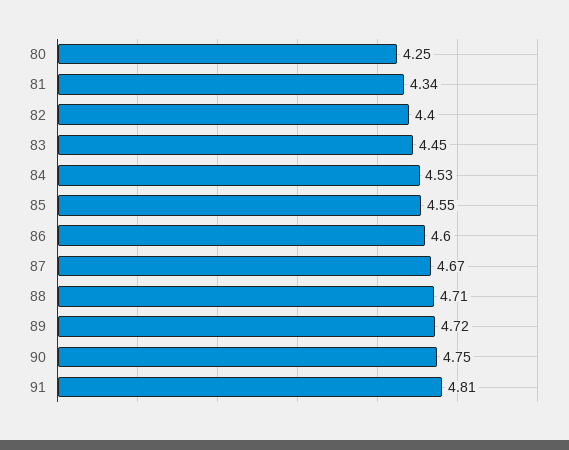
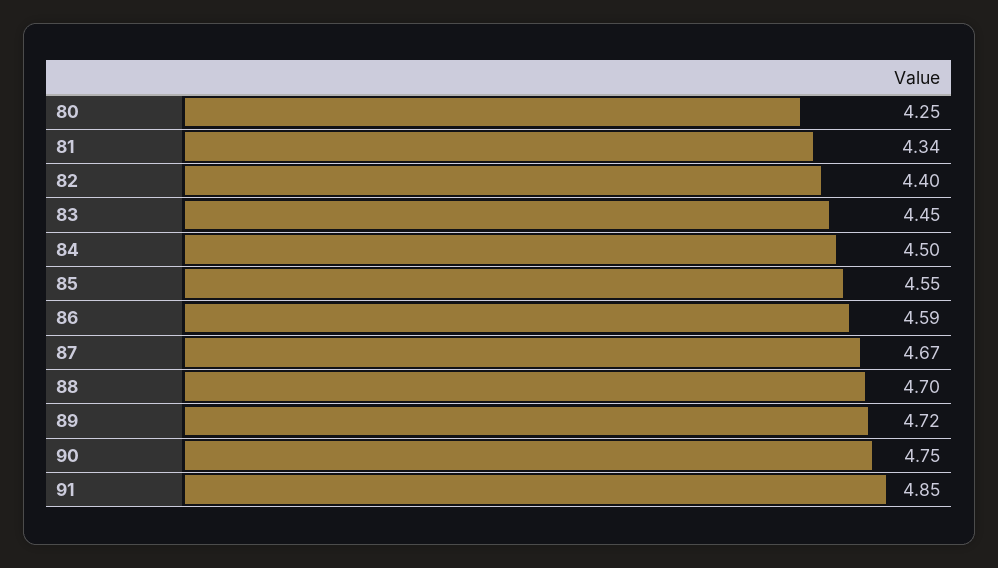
84: 4.53 -> 4.5
86: 4.6 -> 4.59
88: 4.71 -> 4.7
91: 4.81 -> 4.85

